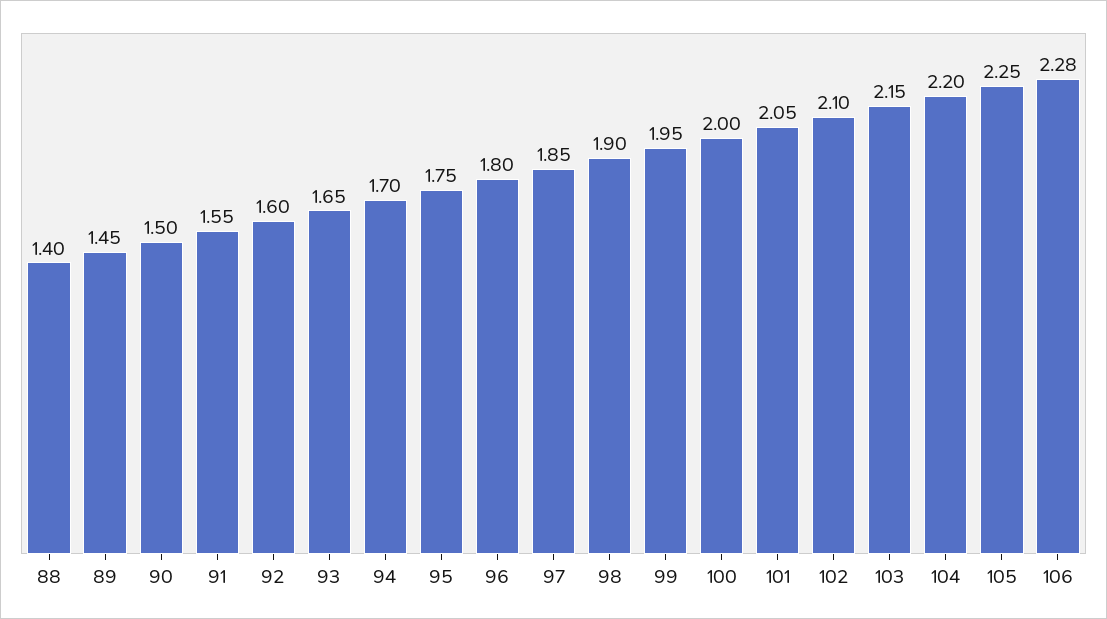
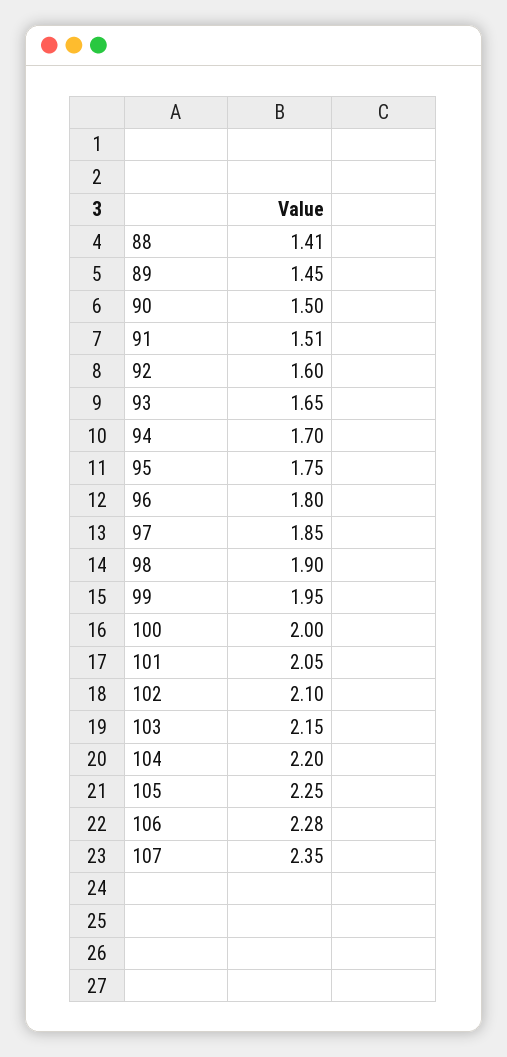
88: 1.4 -> 1.41
91: 1.55 -> 1.51
107: none -> 2.35

